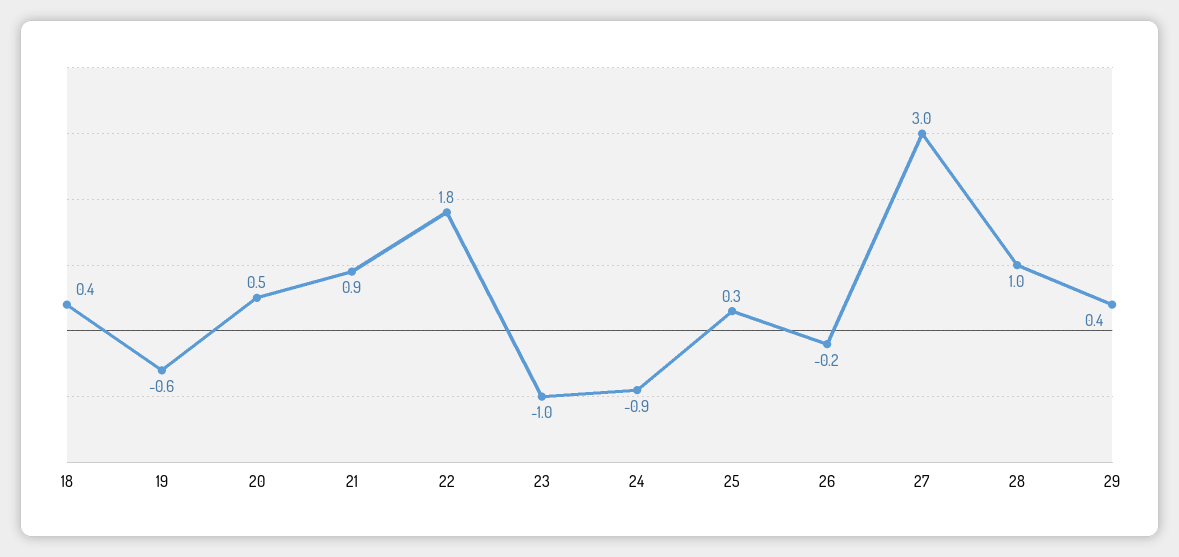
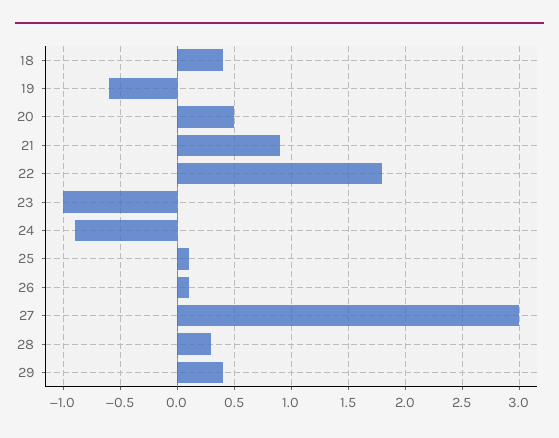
25: 0.3 -> 0.1
26: -0.2 -> 0.1
28: 1 -> 0.3

